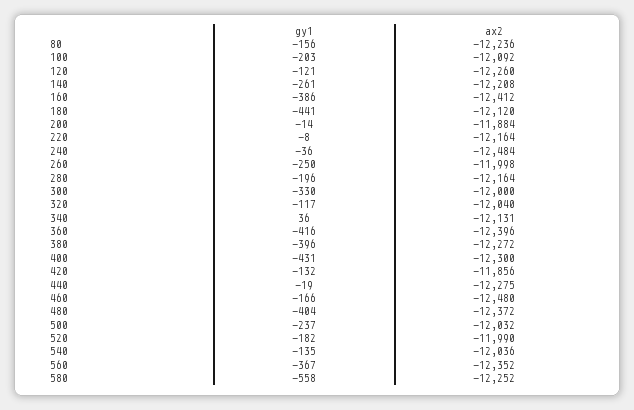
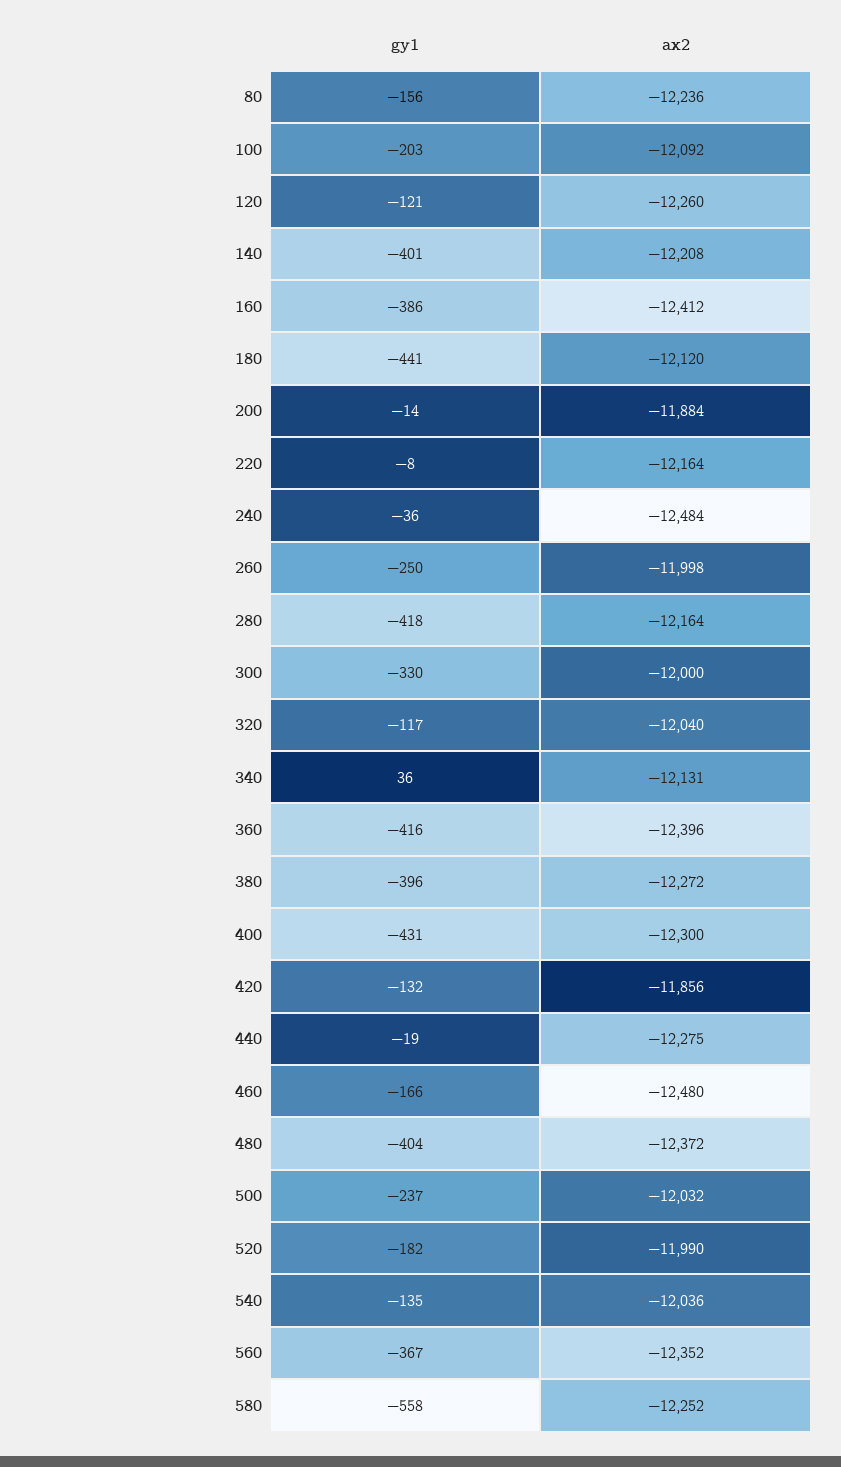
gy1, 140: -261 -> -401
gy1, 280: -196 -> -418

